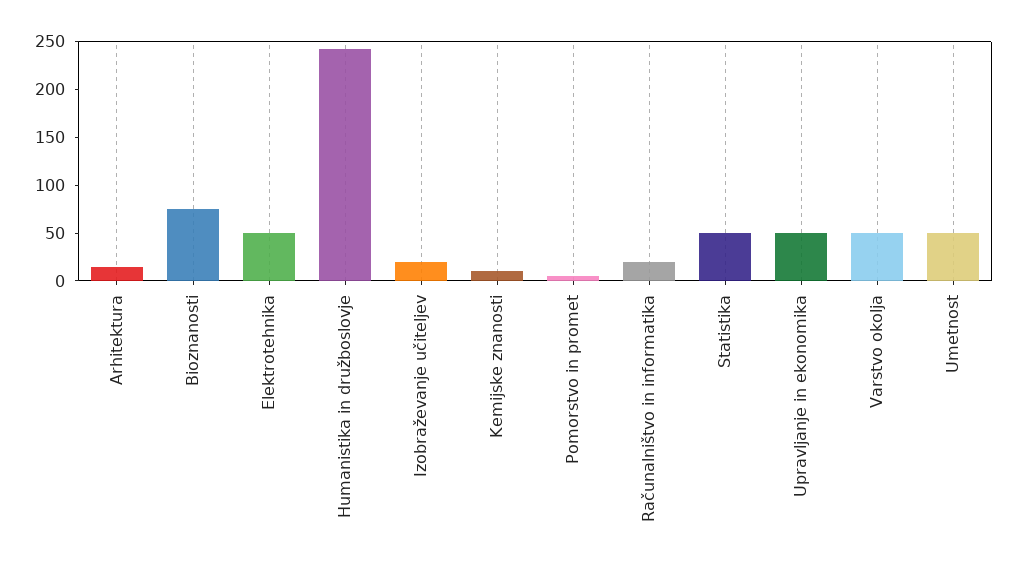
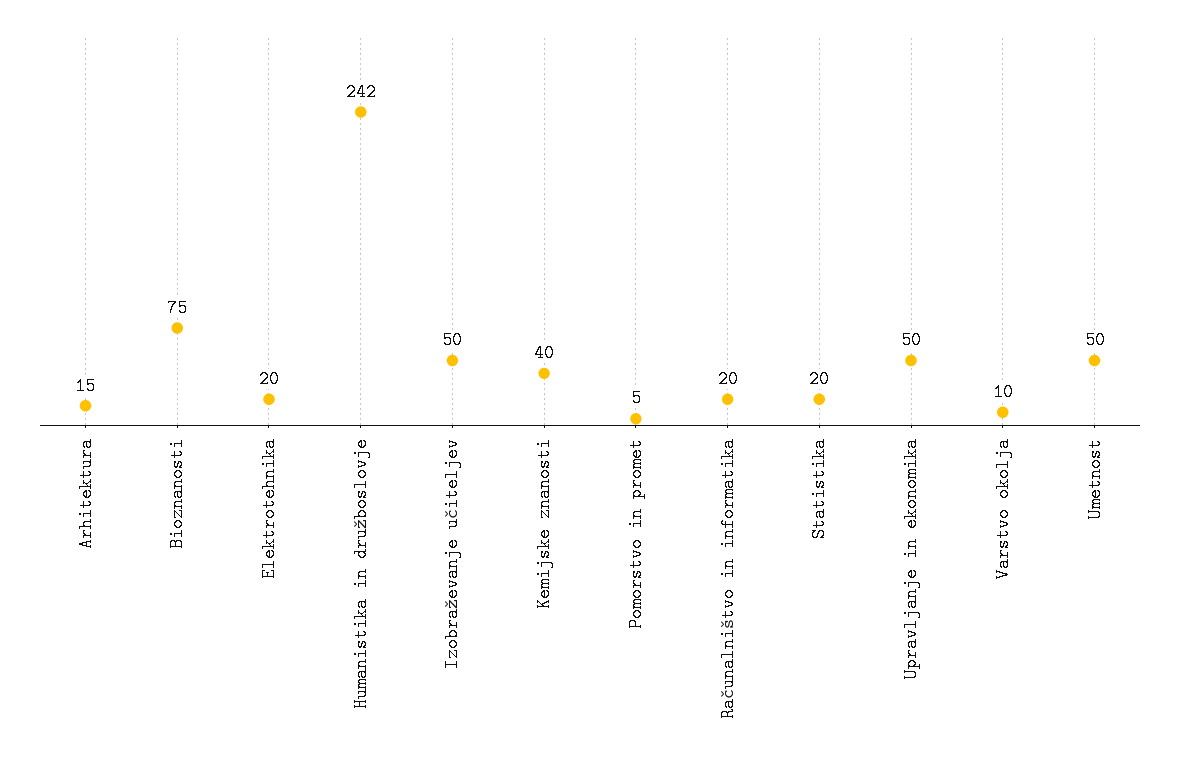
Elektrotehnika: 50 -> 20
Izobraževanje učiteljev: 20 -> 50
Kemijske znanosti: 10 -> 40
Statistika: 50 -> 20
Varstvo okolja: 50 -> 10

